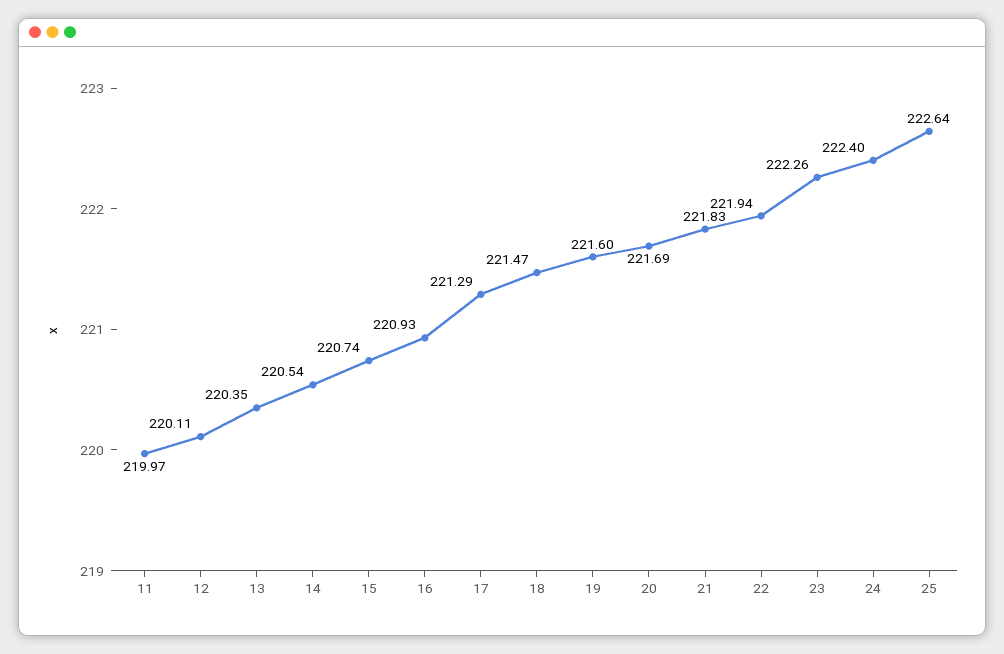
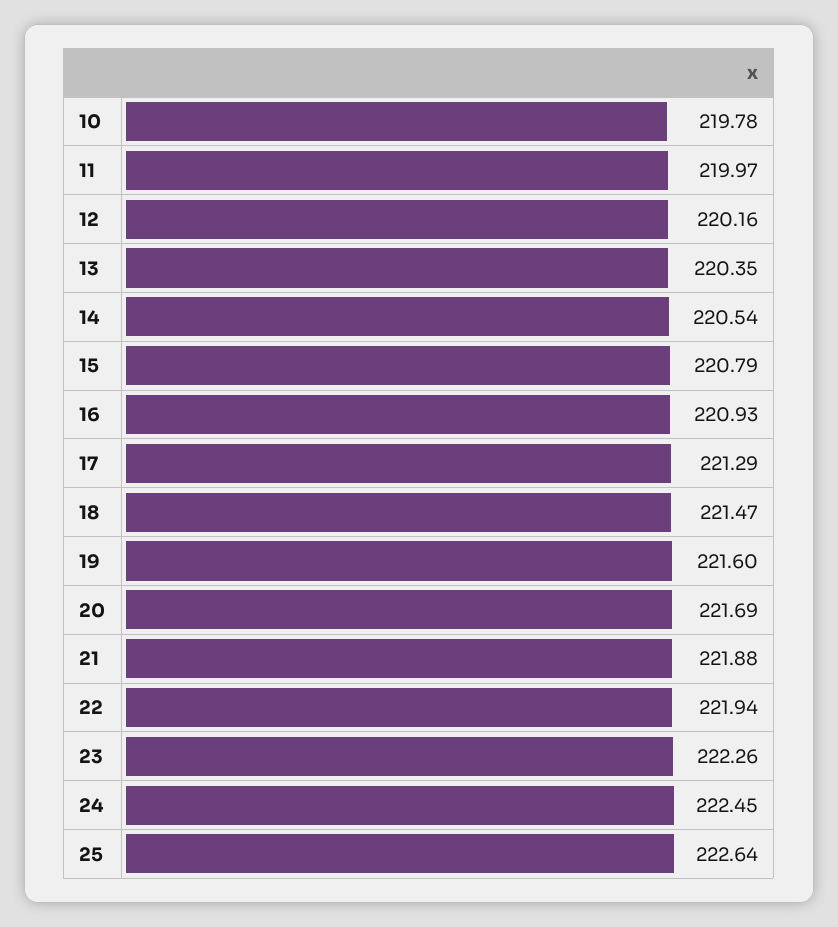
12: 220.11 -> 220.16
15: 220.74 -> 220.79
21: 221.83 -> 221.88
24: 222.4 -> 222.45
10: none -> 219.78

